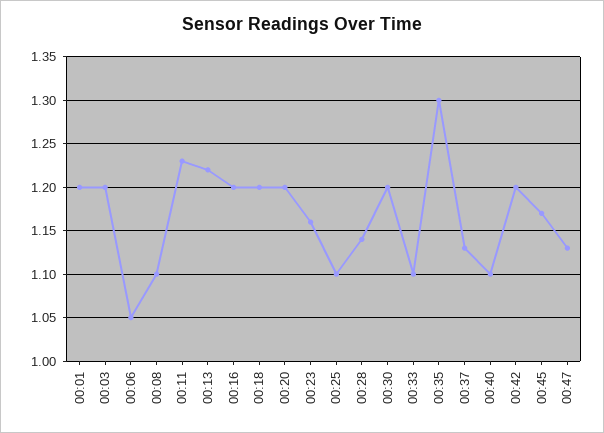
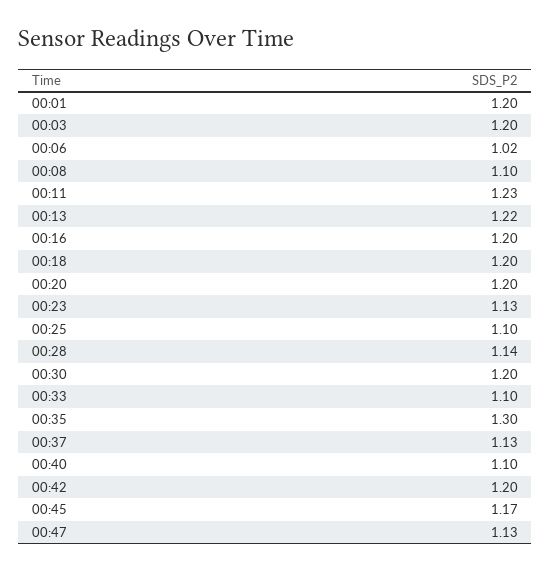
00:06: 1.05 -> 1.02
00:23: 1.16 -> 1.13

